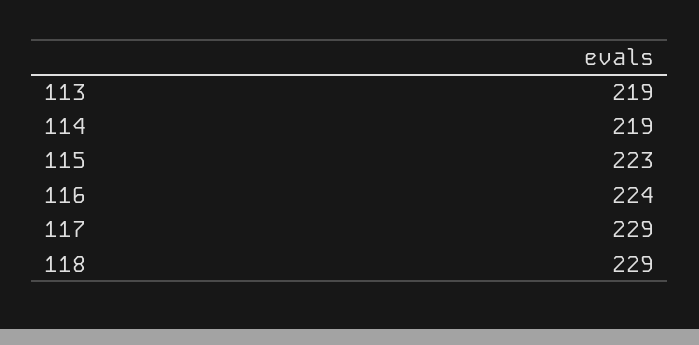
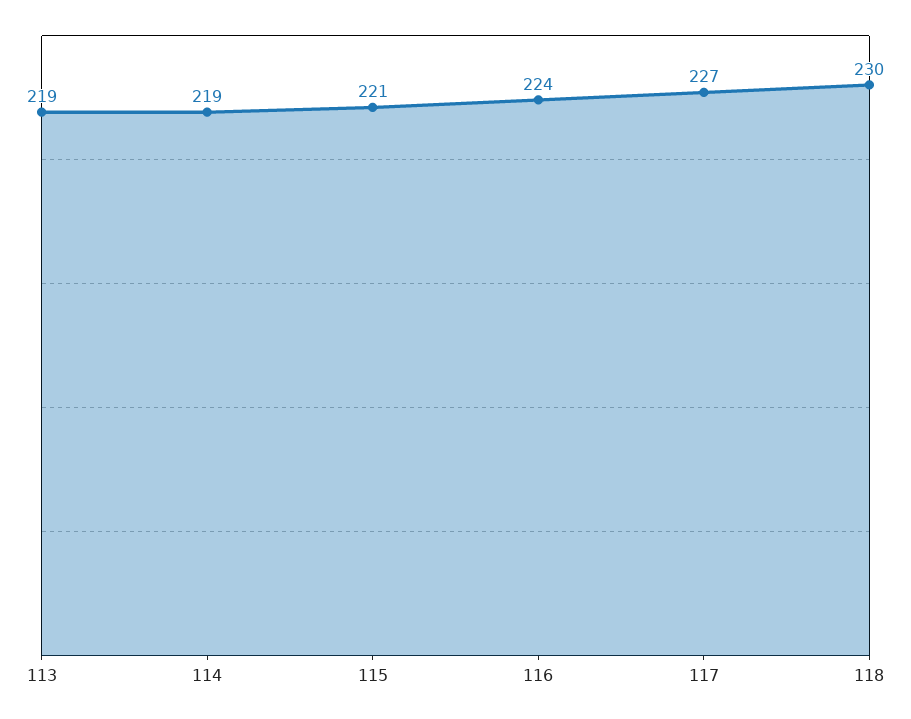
115: 223 -> 221
117: 229 -> 227
118: 229 -> 230

